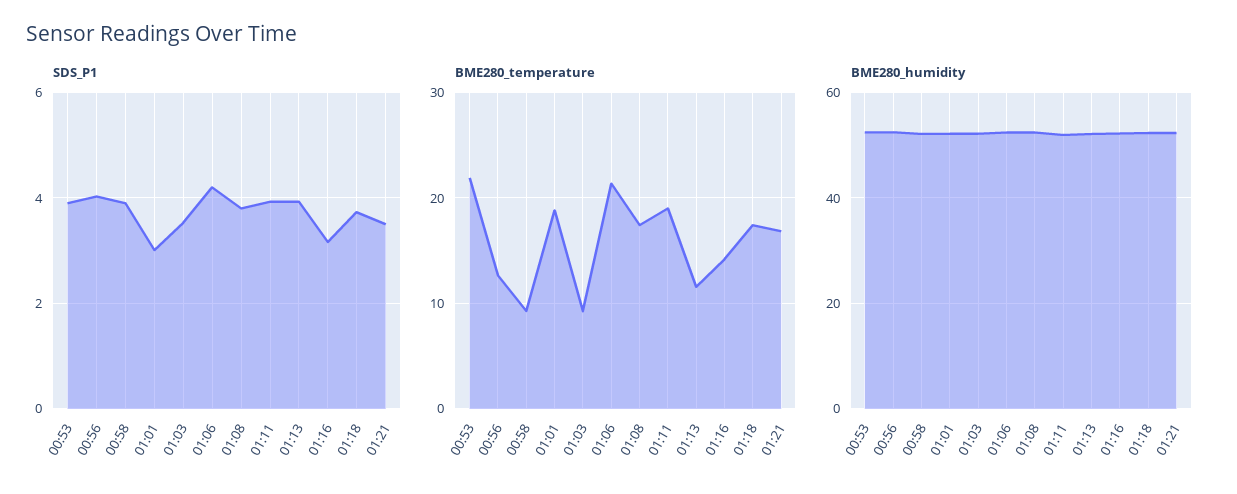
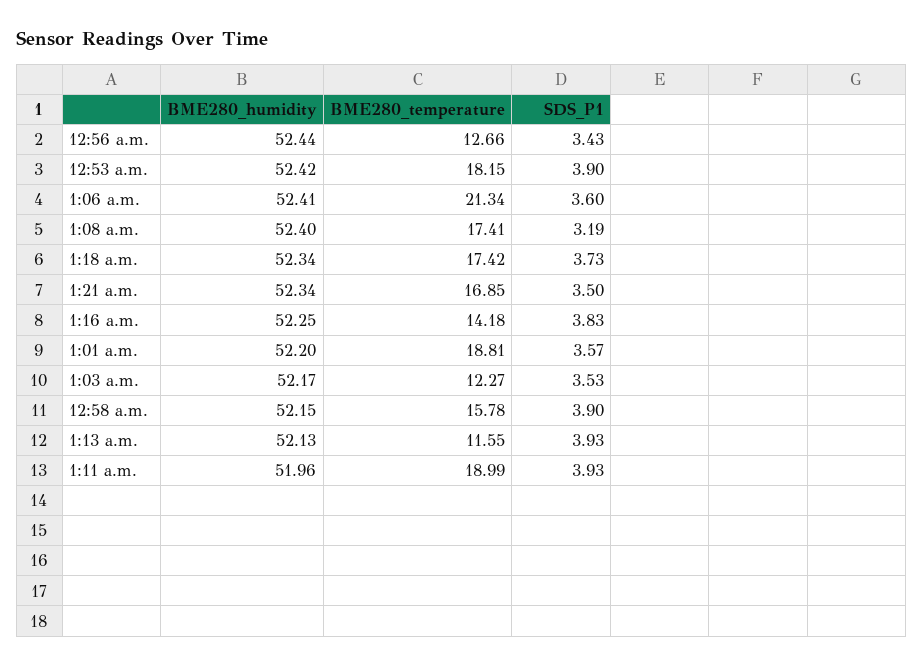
SDS_P1, 00:56: 4 -> 3.43
SDS_P1, 01:01: 3 -> 3.57
SDS_P1, 01:06: 4.2 -> 3.6
SDS_P1, 01:08: 3.8 -> 3.19
SDS_P1, 01:16: 3.2 -> 3.83
BME280_temperature, 00:53: 22 -> 18.15
BME280_temperature, 00:58: 9 -> 15.78
BME280_temperature, 01:03: 9 -> 12.27

